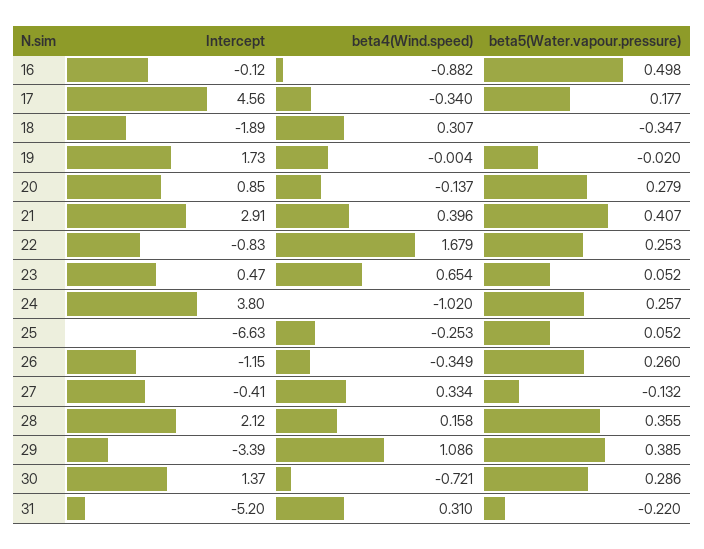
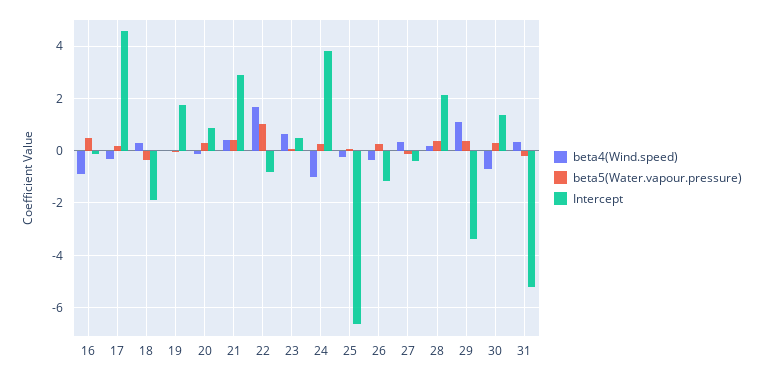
beta5(Water.vapour.pressure), 22: 0.253 -> 1

